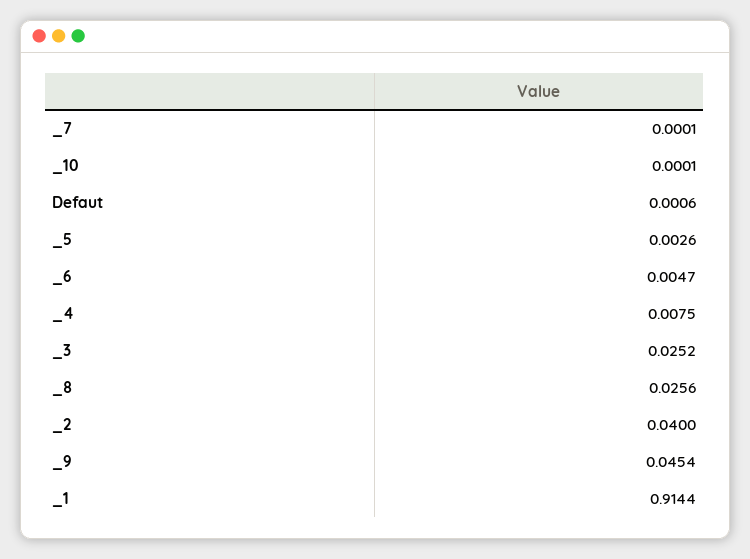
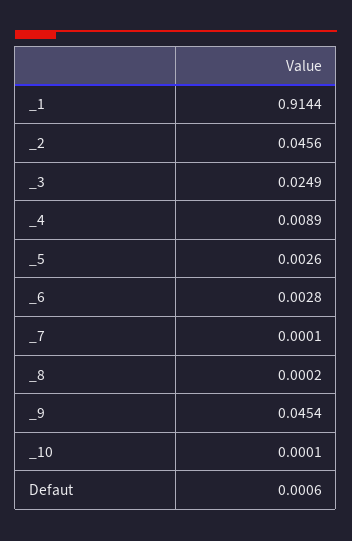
_6: 0.0047 -> 0.0028
_4: 0.0075 -> 0.0089
_3: 0.0252 -> 0.0249
_8: 0.0256 -> 0.0002
_2: 0.04 -> 0.0456

